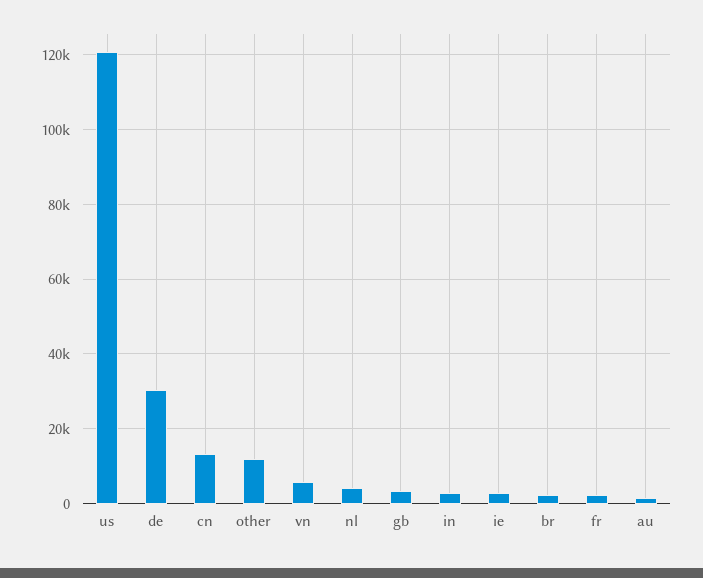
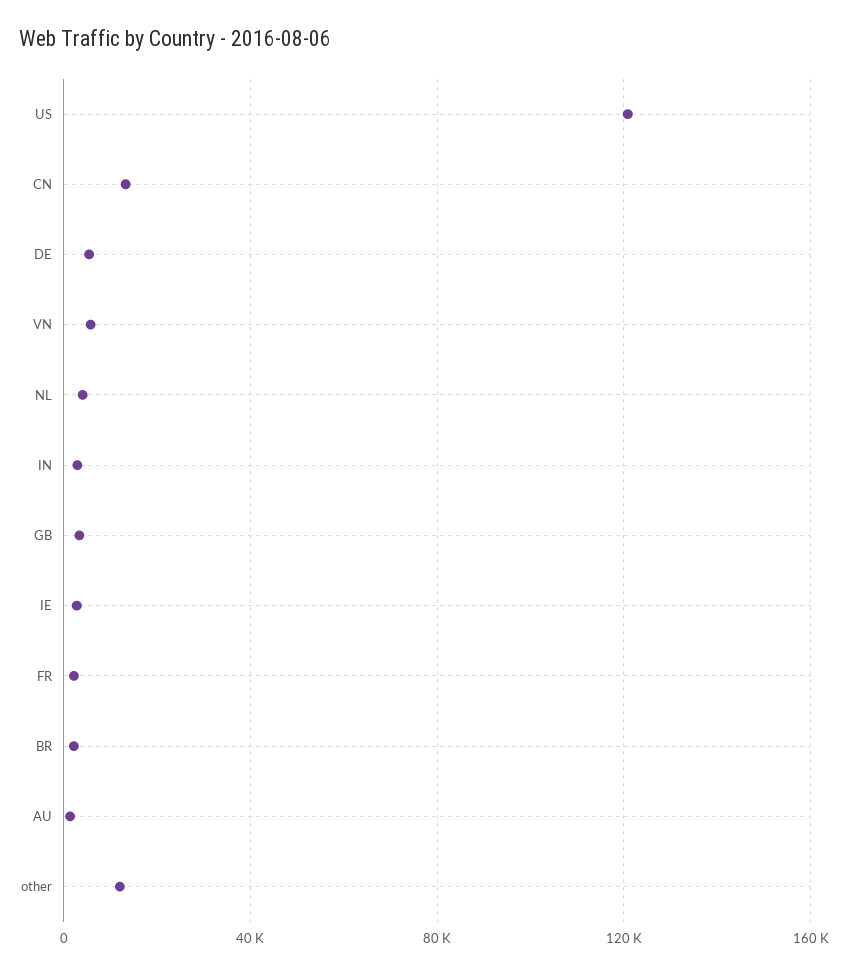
de: 30000 -> 5000

